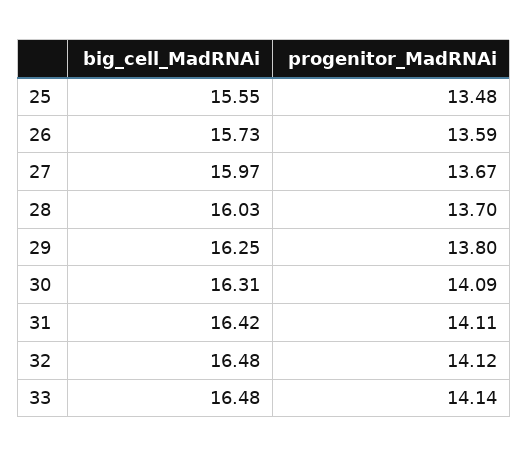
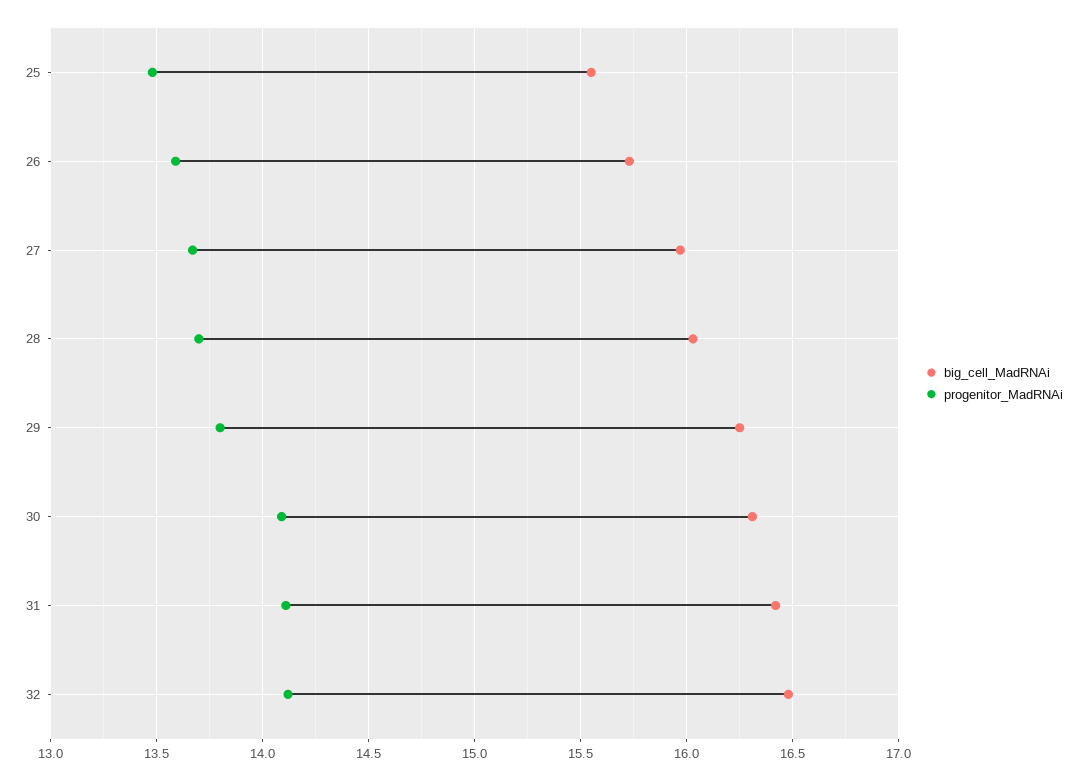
big_cell_MadRNAi, 33: 16.48 -> none
progenitor_MadRNAi, 33: 14.14 -> none

